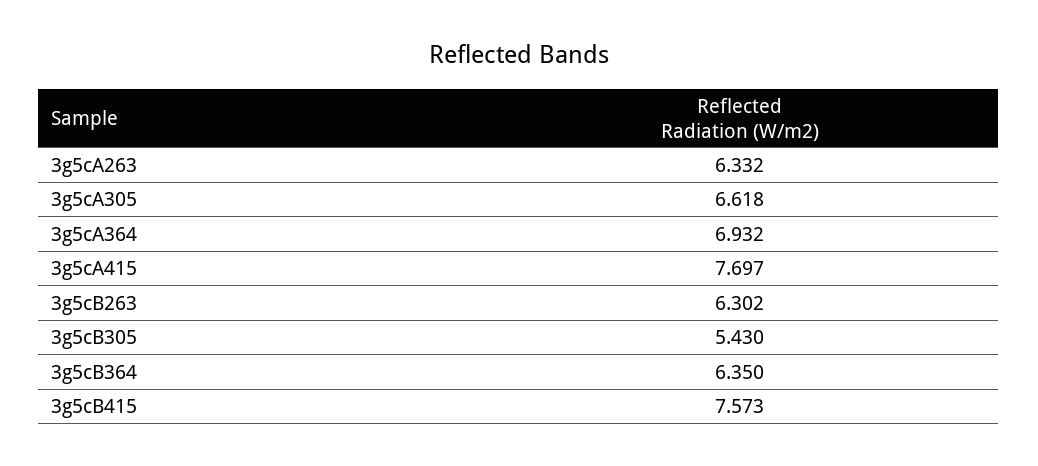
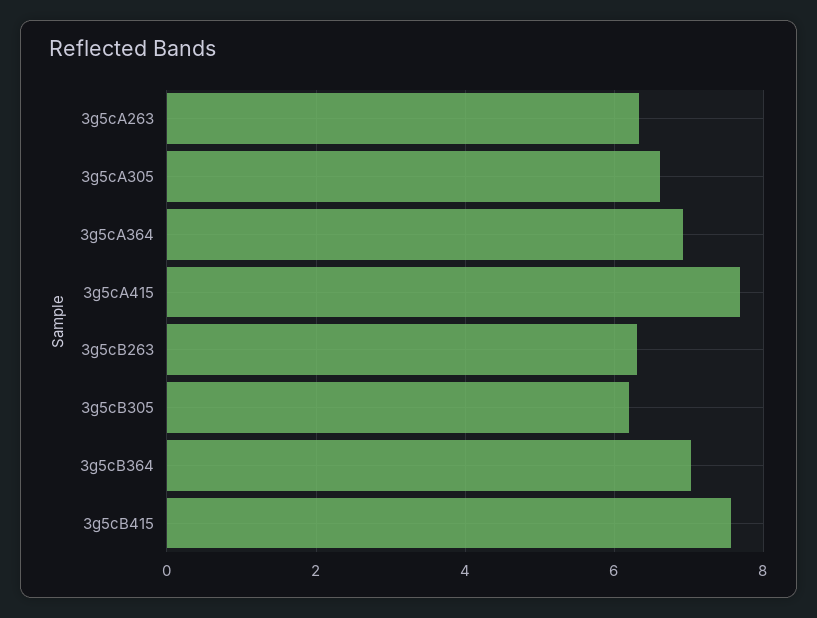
3g5cB305: 5.43 -> 6.2
3g5cB364: 6.35 -> 7

